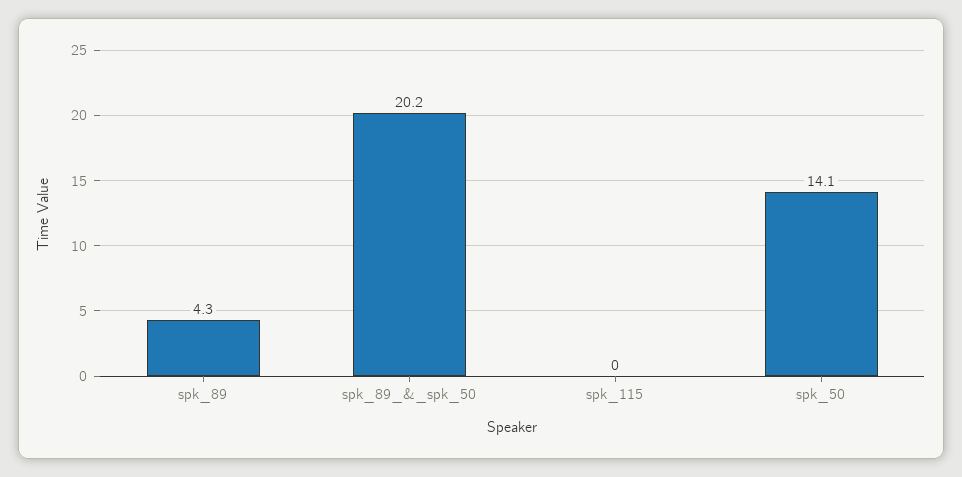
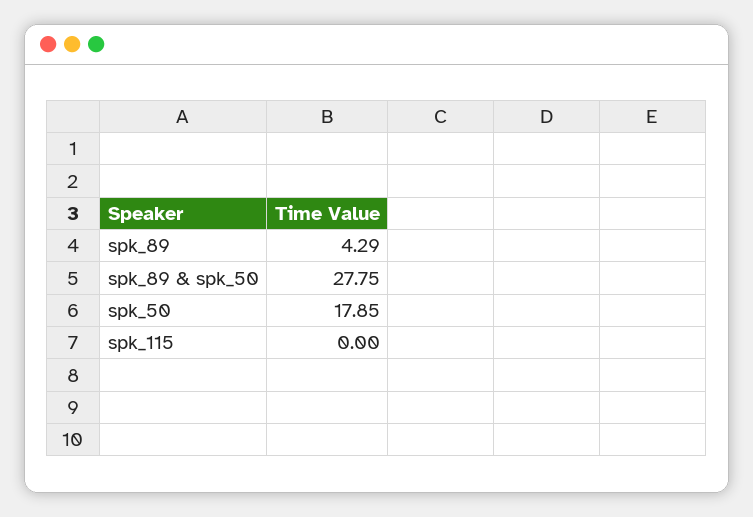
spk_89_&_spk_50: 20.2 -> 27.75
spk_50: 14.1 -> 17.85

